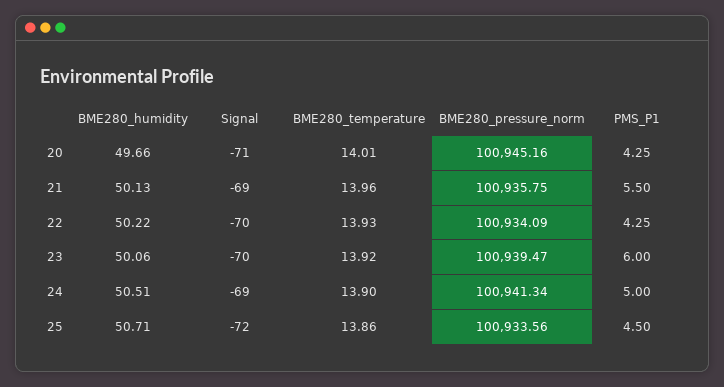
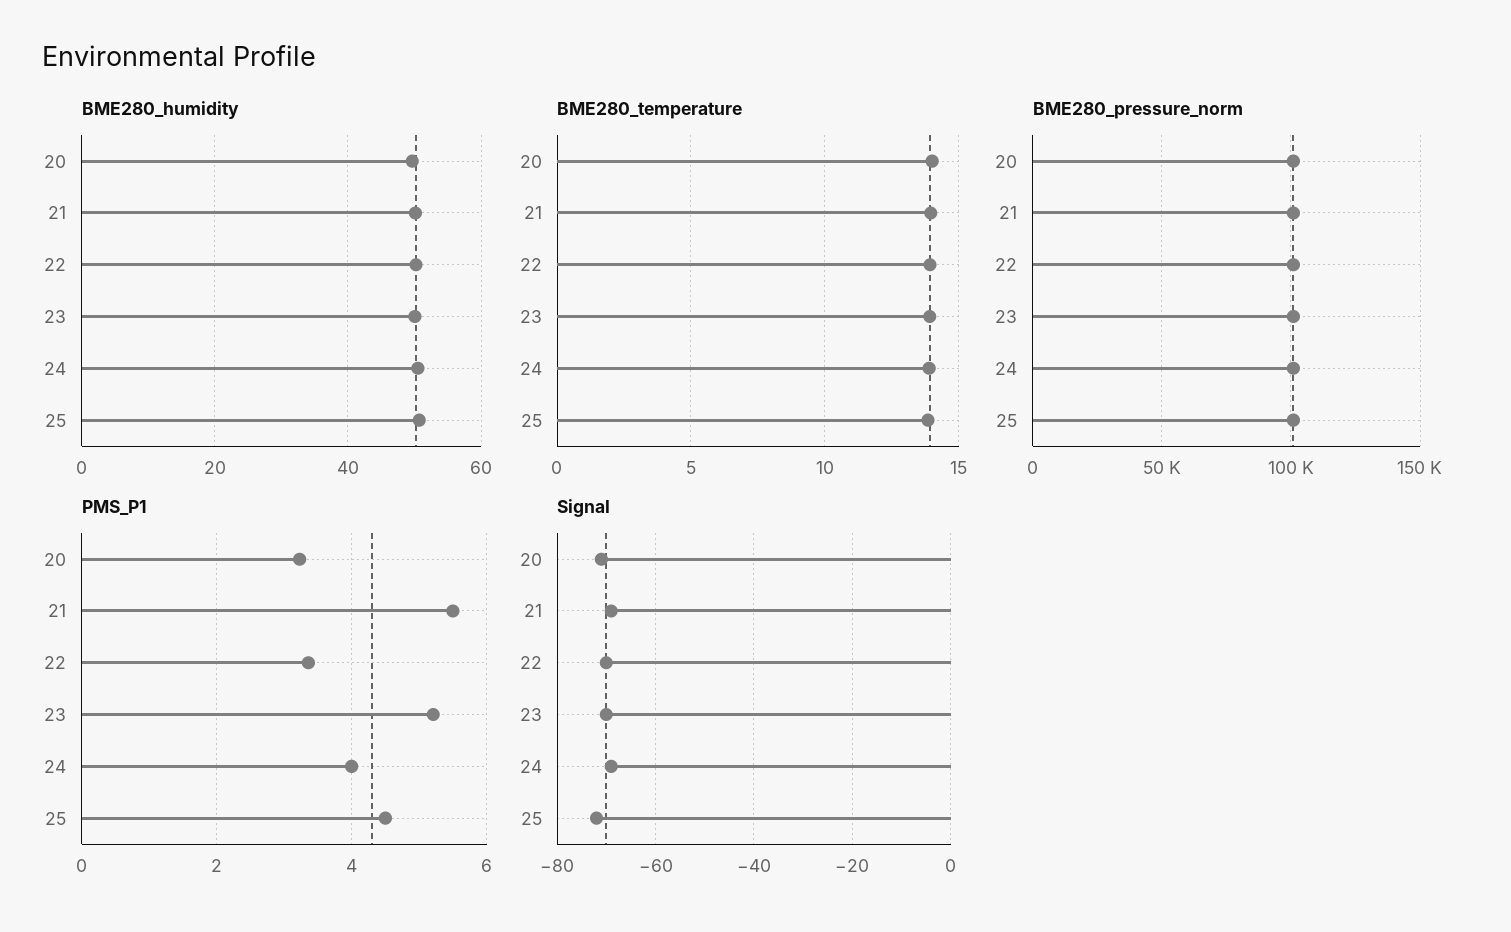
PMS_P1, 20: 4.25 -> 3.2
PMS_P1, 22: 4.25 -> 3.4
PMS_P1, 23: 6 -> 5.2
PMS_P1, 24: 5 -> 4

